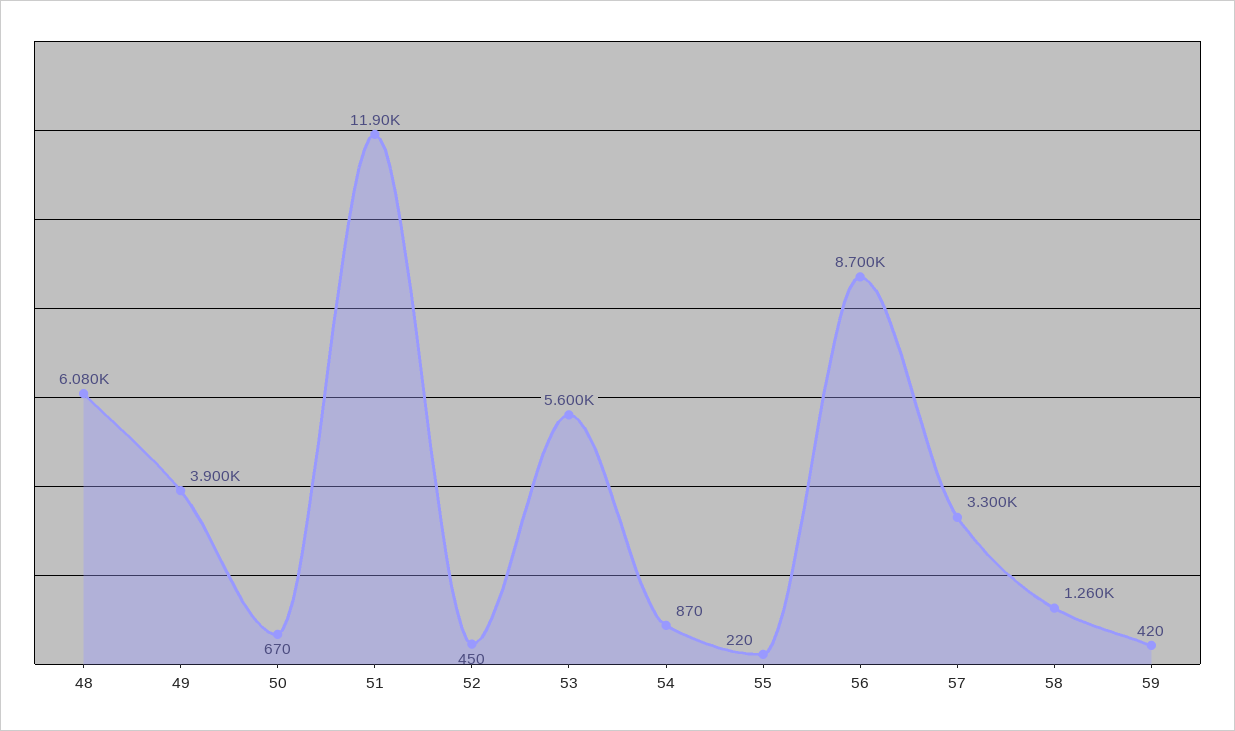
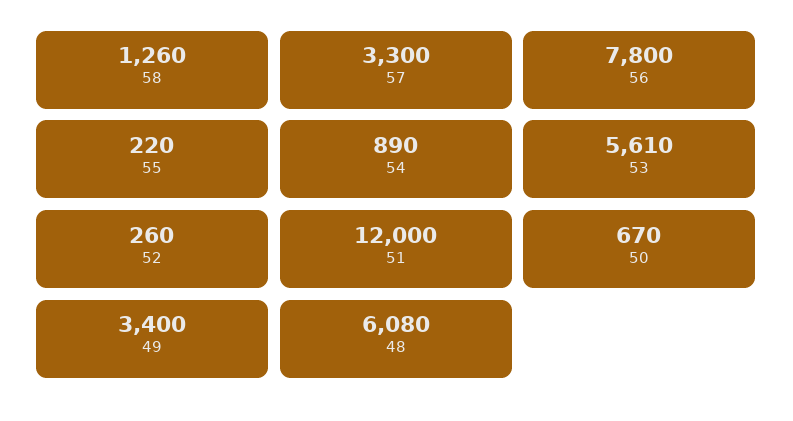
49: 3900 -> 3400
51: 11900 -> 12000
52: 450 -> 260
53: 5600 -> 5610
54: 870 -> 890
56: 8700 -> 7800
59: 420 -> none

